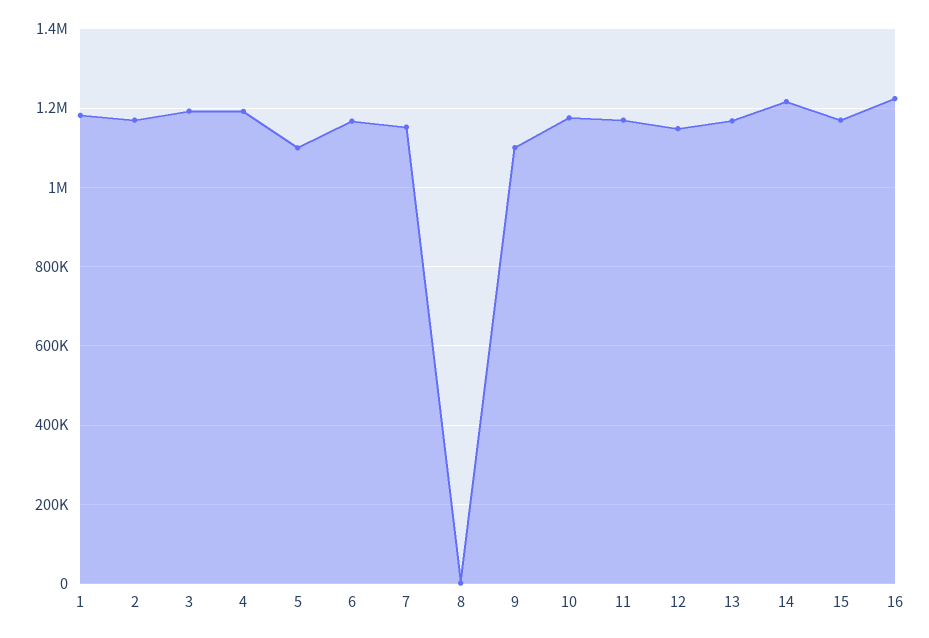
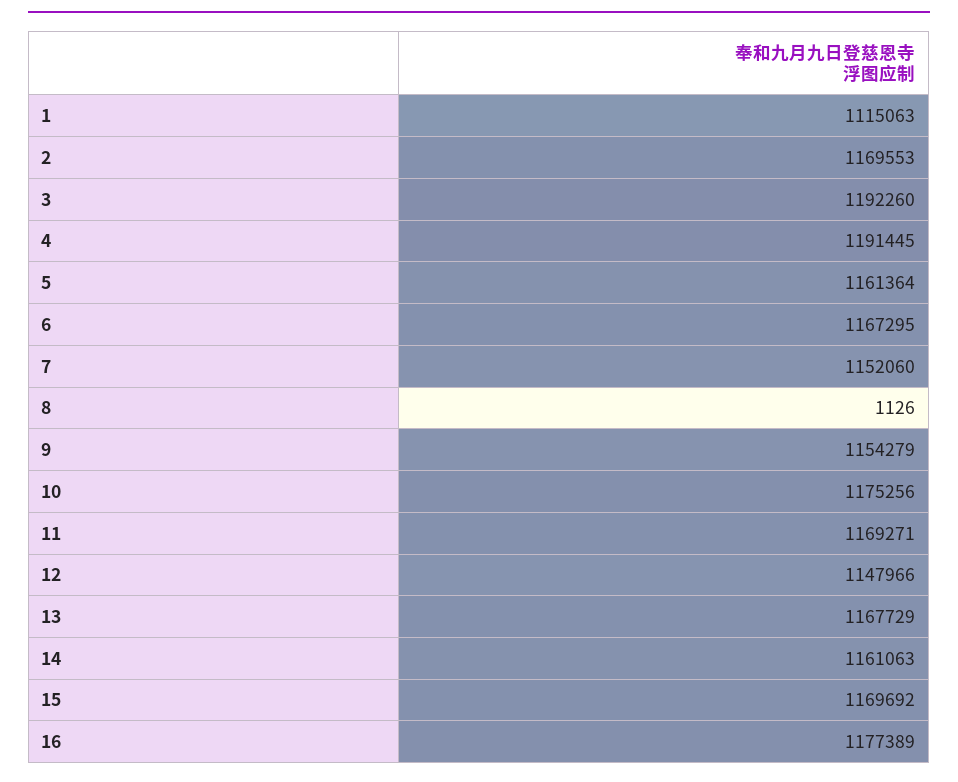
1: 1180000 -> 1115063
5: 1100000 -> 1161364
9: 1100000 -> 1154279
14: 1220000 -> 1161063
16: 1220000 -> 1177389

